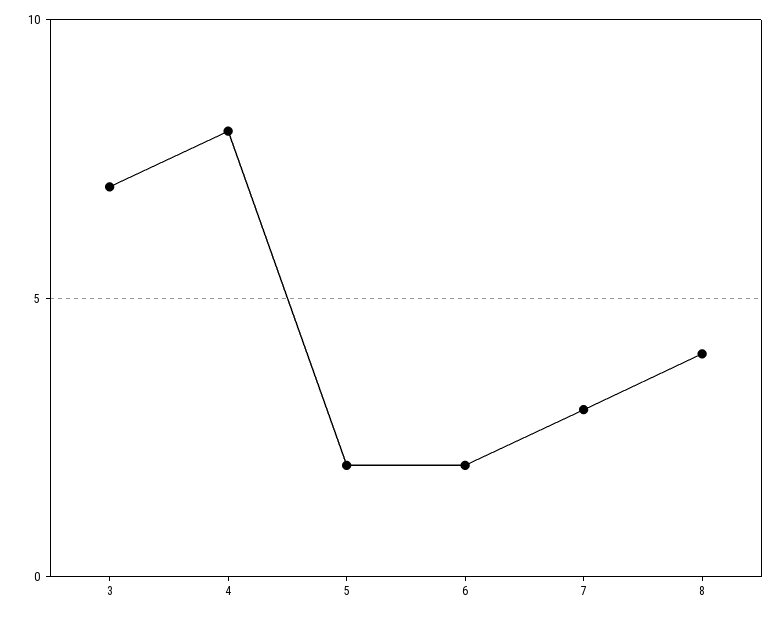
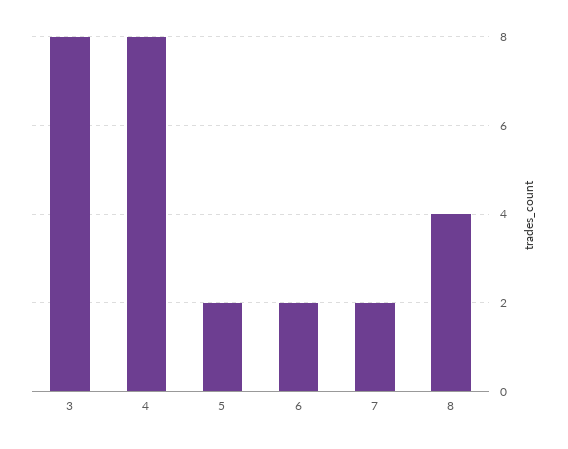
3: 7 -> 8
7: 3 -> 2

